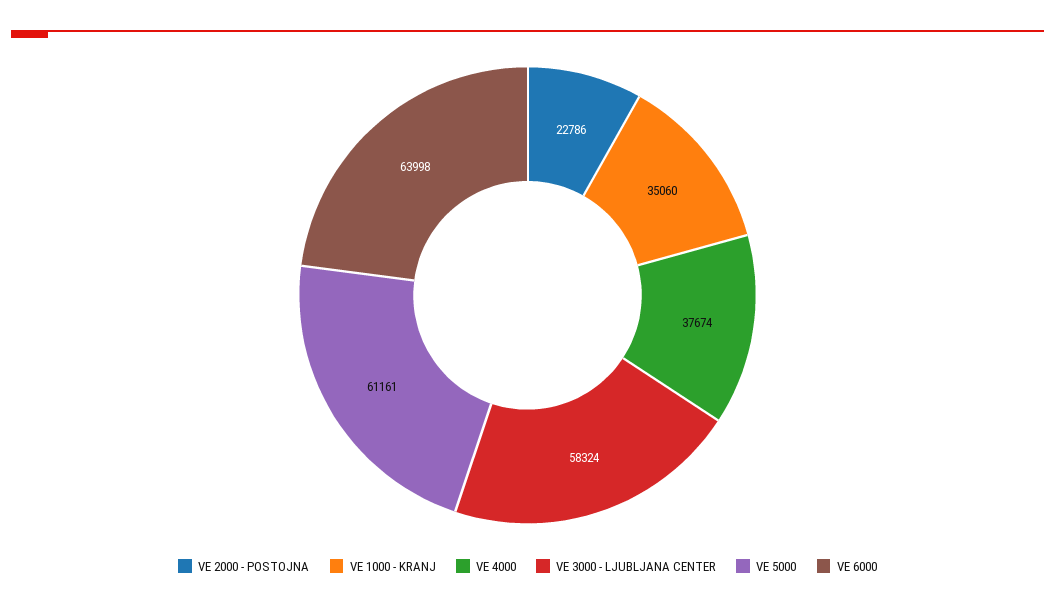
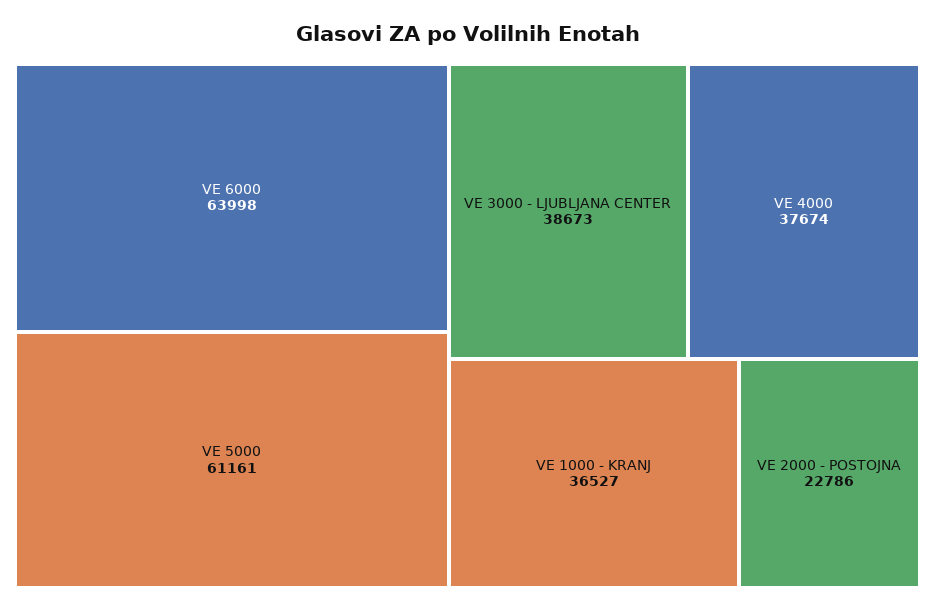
VE 1000 - KRANJ: 35060 -> 36527
VE 3000 - LJUBLJANA CENTER: 58324 -> 38673

